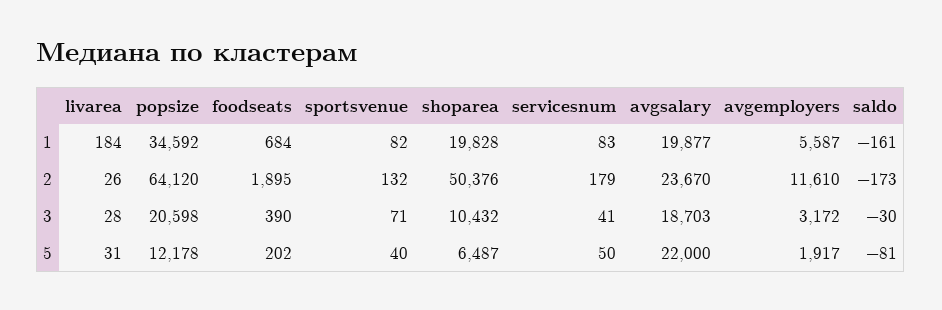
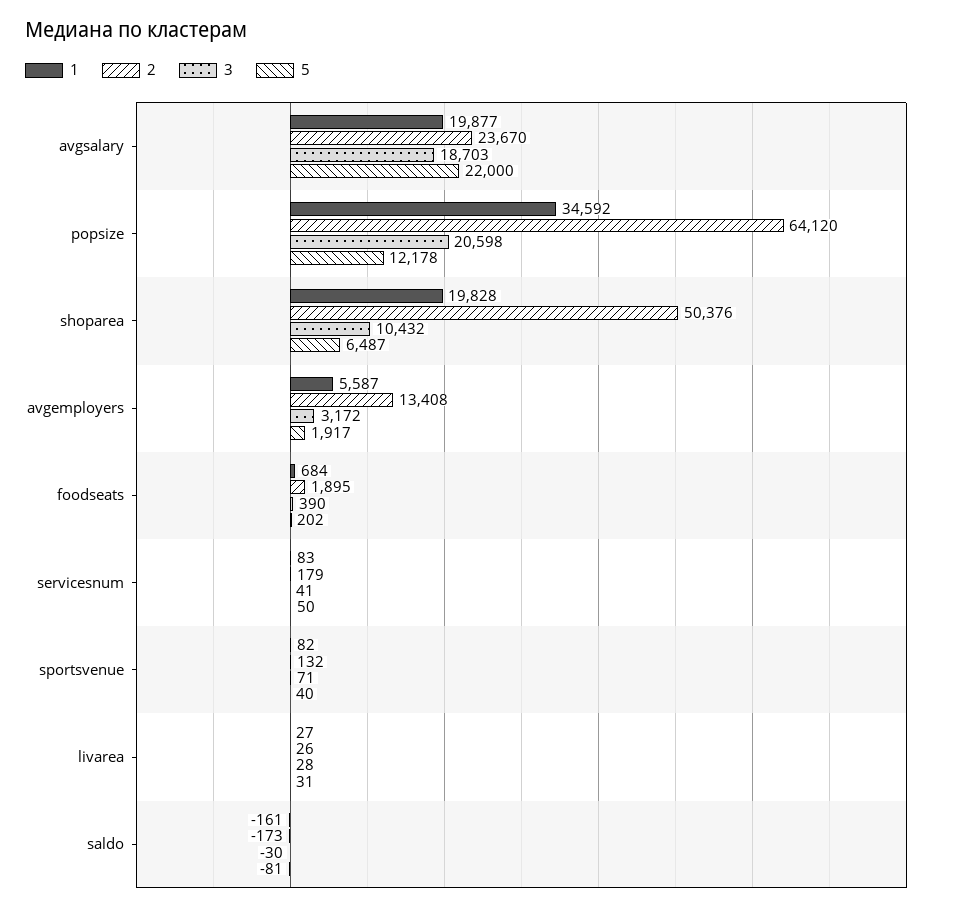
1, livarea: 184 -> 27
2, avgemployers: 11610 -> 13408

